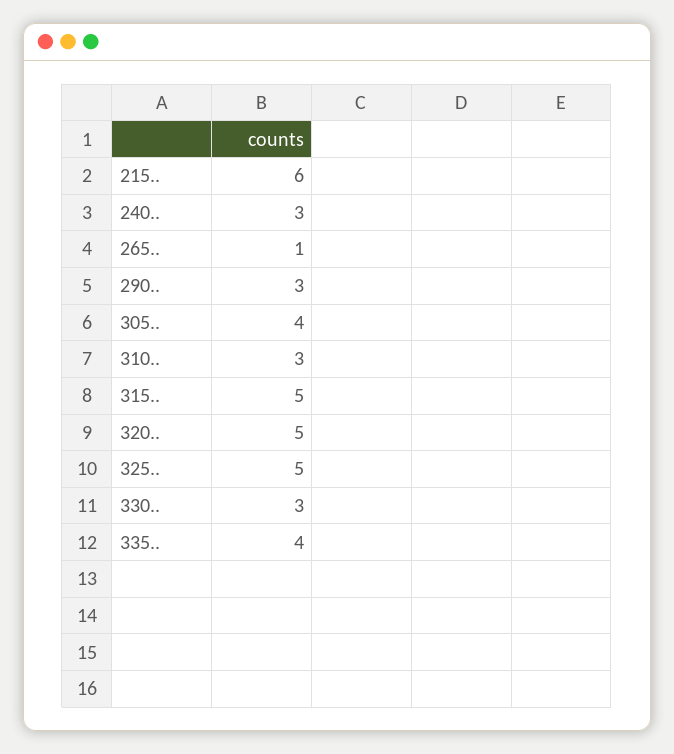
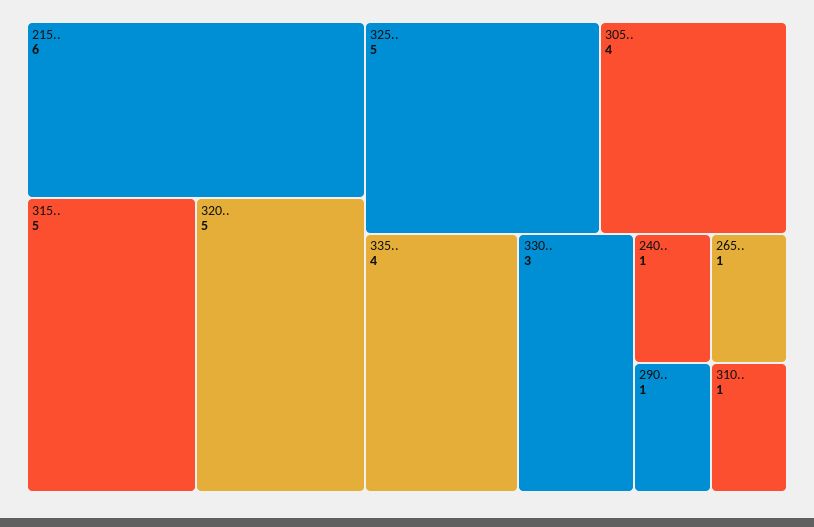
240..: 3 -> 1
290..: 3 -> 1
310..: 3 -> 1

